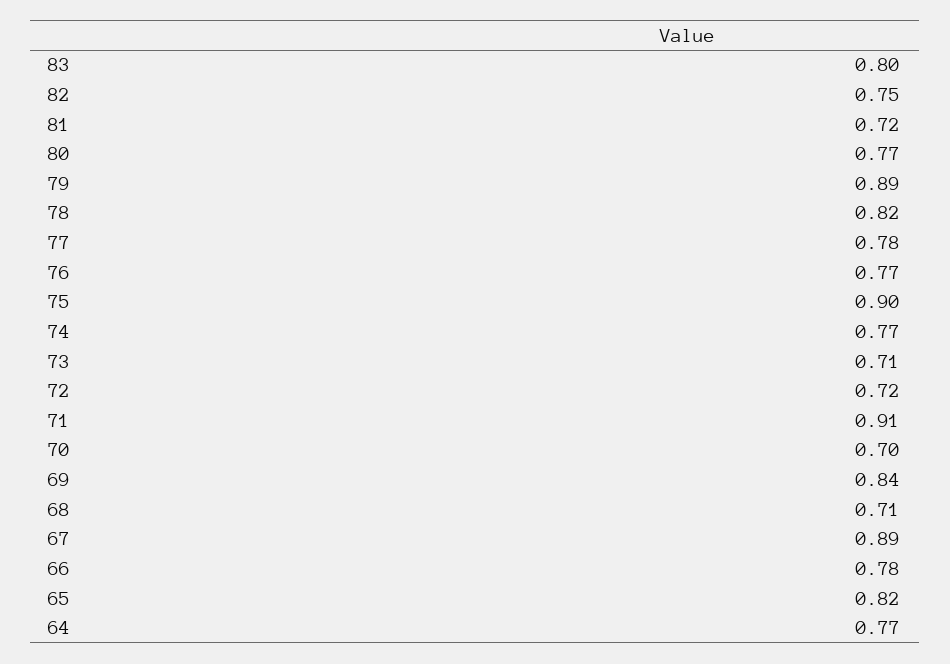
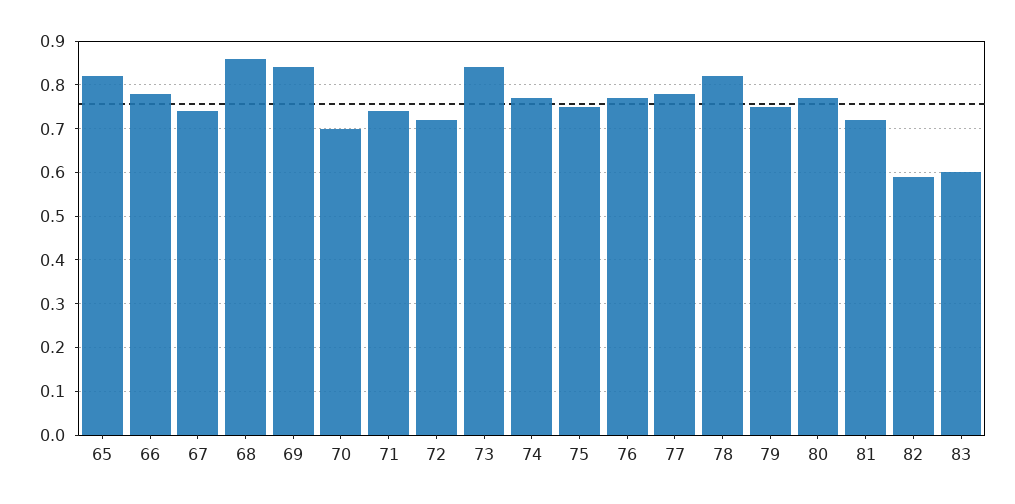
83: 0.8 -> 0.6
82: 0.75 -> 0.6
79: 0.89 -> 0.75
75: 0.9 -> 0.75
73: 0.71 -> 0.85
71: 0.91 -> 0.75
68: 0.71 -> 0.85
67: 0.89 -> 0.75
64: 0.77 -> none

